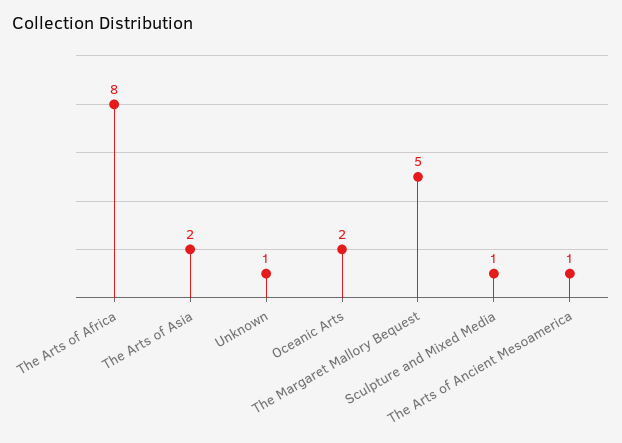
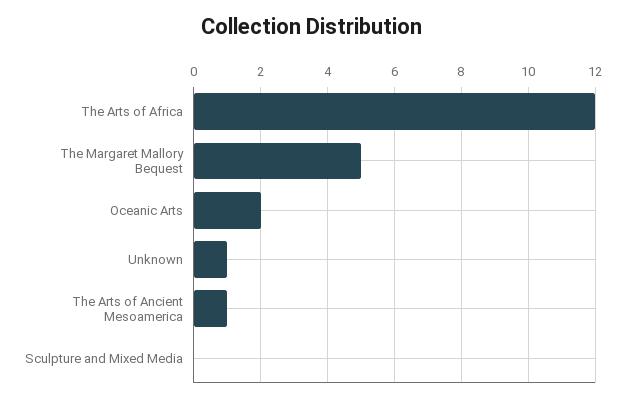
The Arts of Africa: 8 -> 12
The Arts of Asia: 2 -> none
Sculpture and Mixed Media: 1 -> 0

